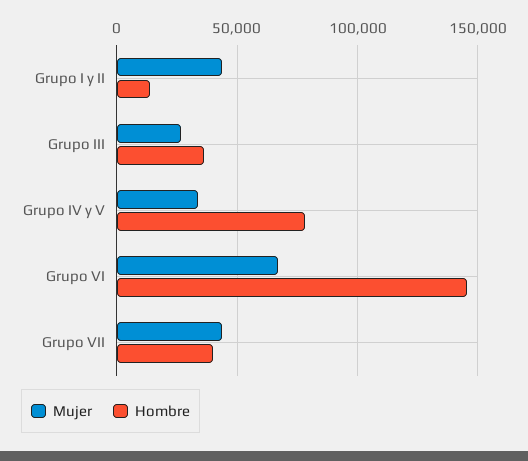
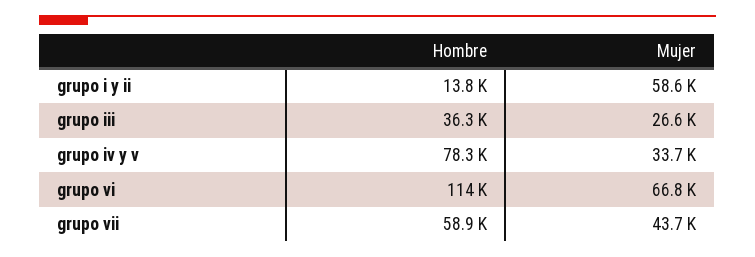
Mujer, Grupo I y II: 45000 -> 58600
Hombre, Grupo VI: 145000 -> 114000
Hombre, Grupo VII: 40000 -> 58900

